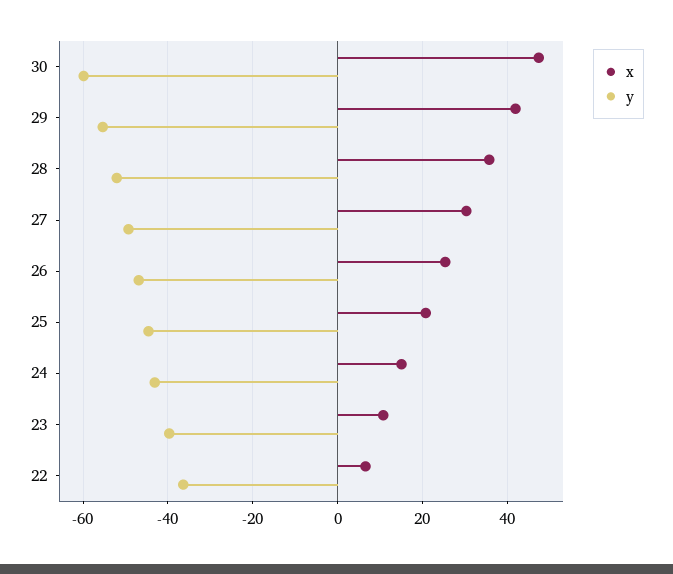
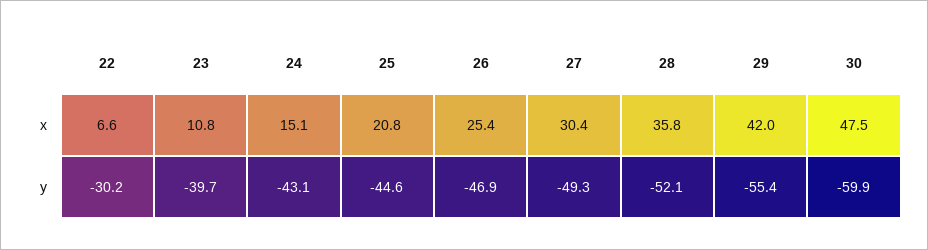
y, 22: -36 -> -30.2

